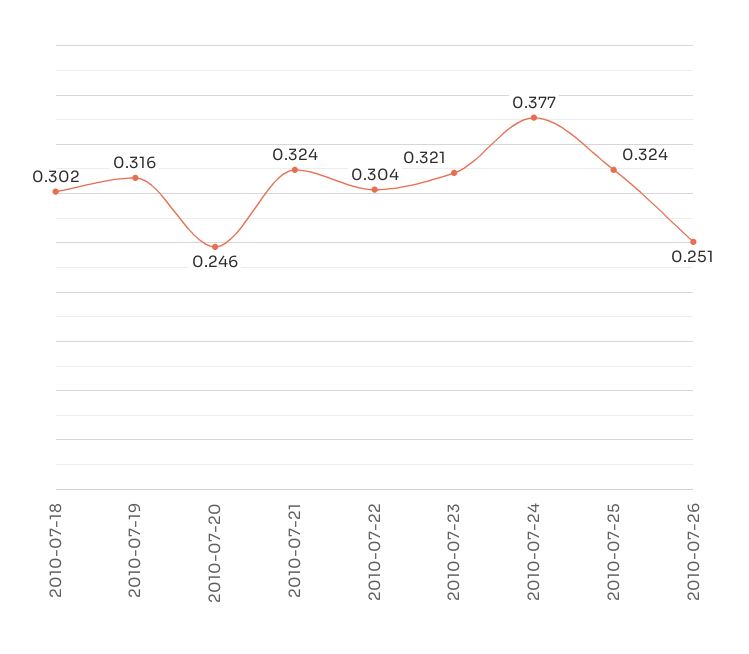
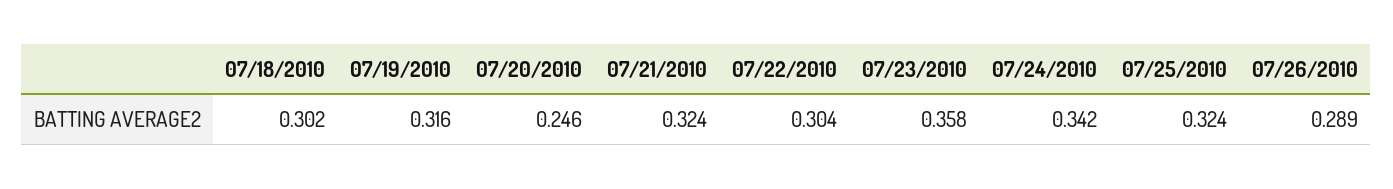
2010-07-23: 0.321 -> 0.358
2010-07-24: 0.377 -> 0.342
2010-07-26: 0.251 -> 0.289

